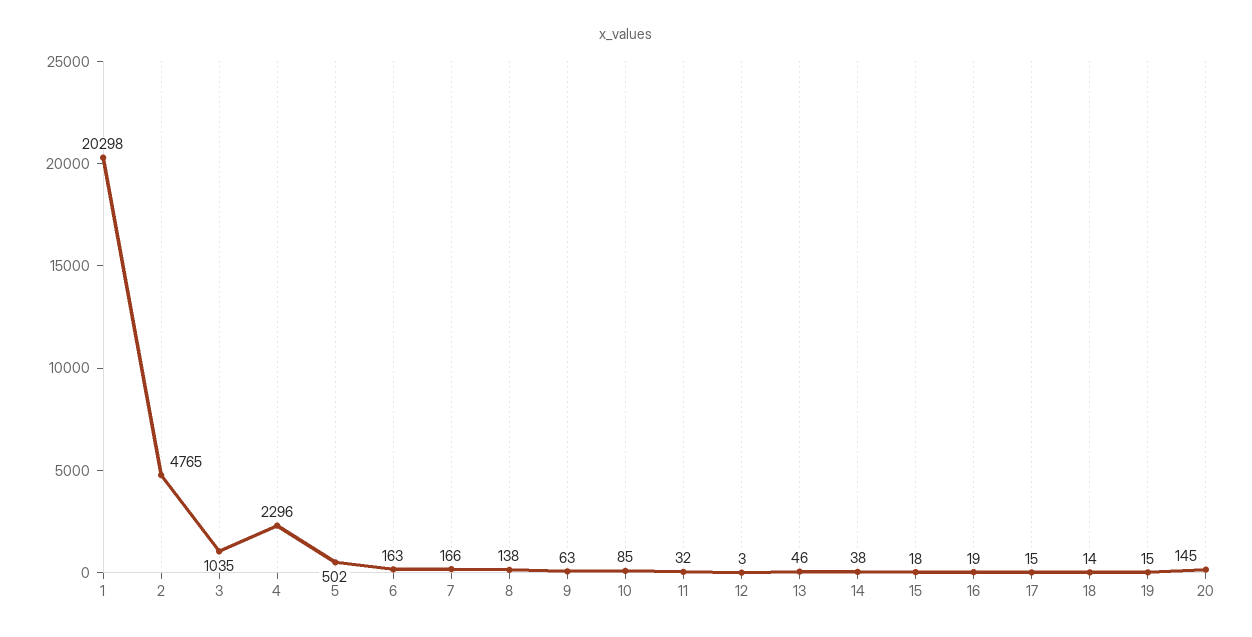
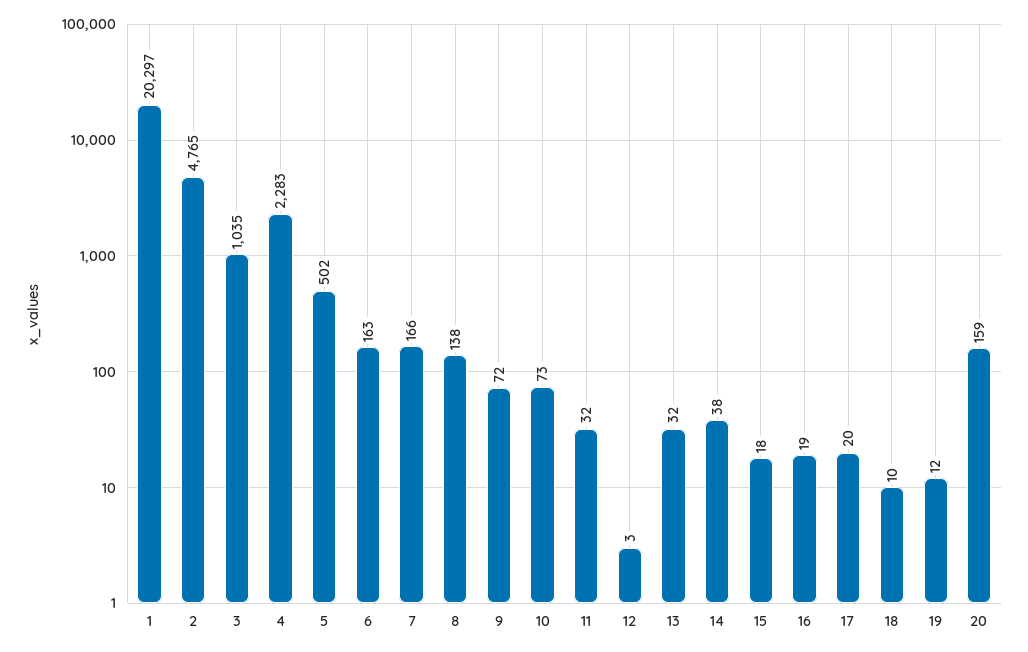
1: 20298 -> 20297
4: 2296 -> 2283
9: 63 -> 72
10: 85 -> 73
13: 46 -> 32
17: 15 -> 20
18: 14 -> 10
19: 15 -> 12
20: 145 -> 159

